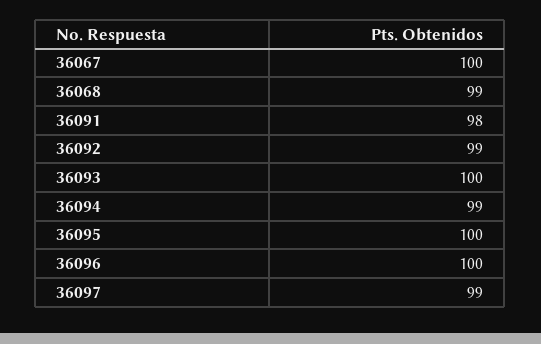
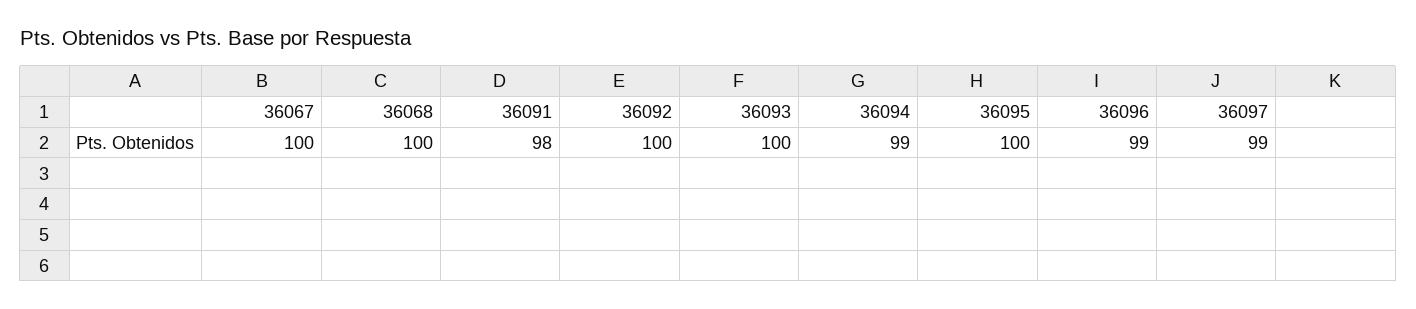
36068: 99 -> 100
36092: 99 -> 100
36096: 100 -> 99

